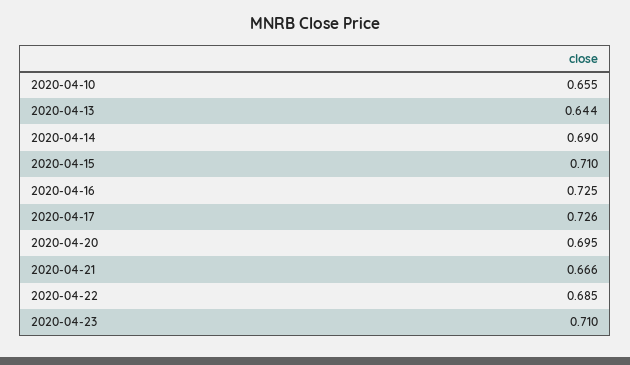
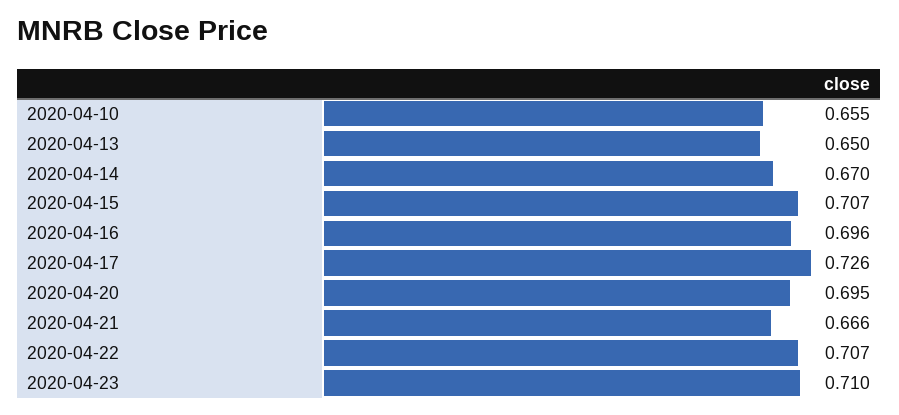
2020-04-13: 0.644 -> 0.65
2020-04-14: 0.69 -> 0.67
2020-04-15: 0.71 -> 0.707
2020-04-16: 0.725 -> 0.696
2020-04-22: 0.685 -> 0.707

